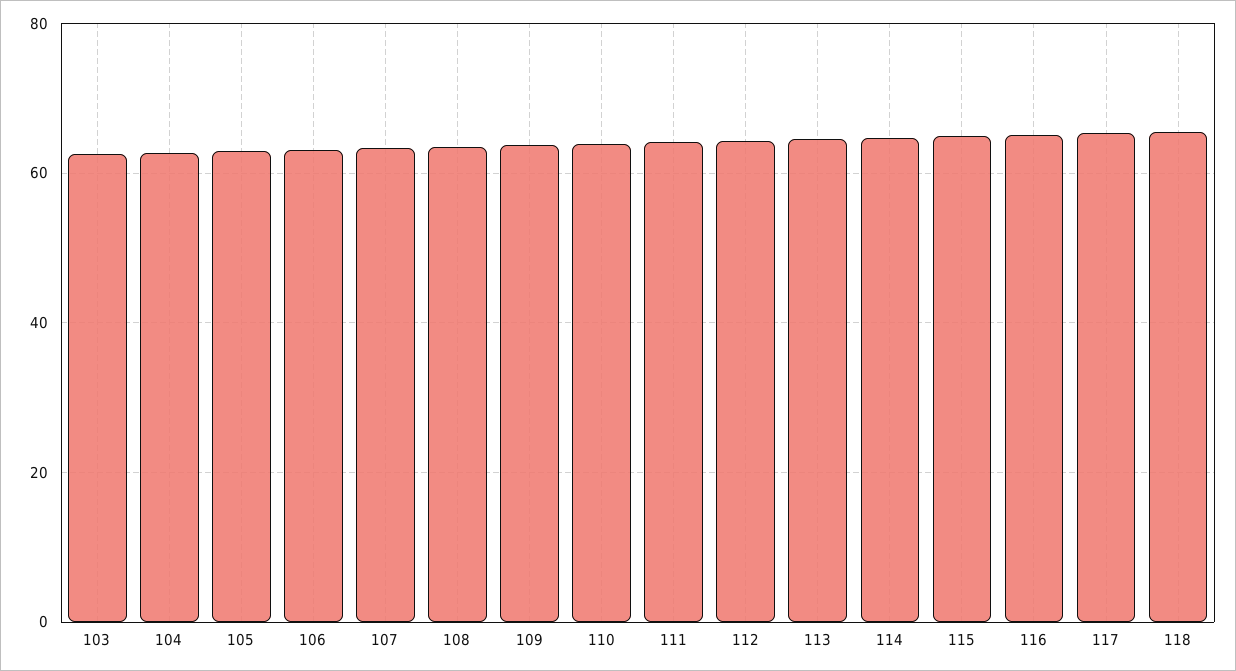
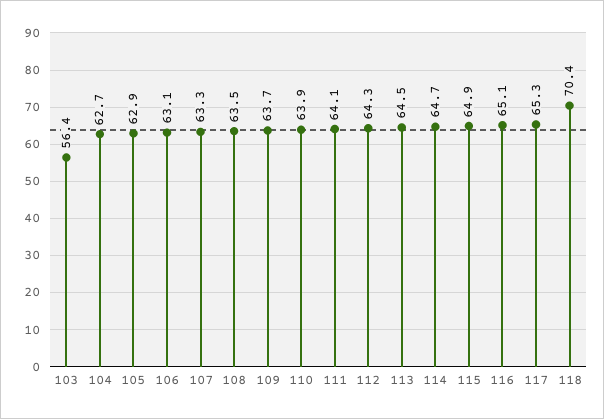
103: 62 -> 56.4
118: 66 -> 70.4

